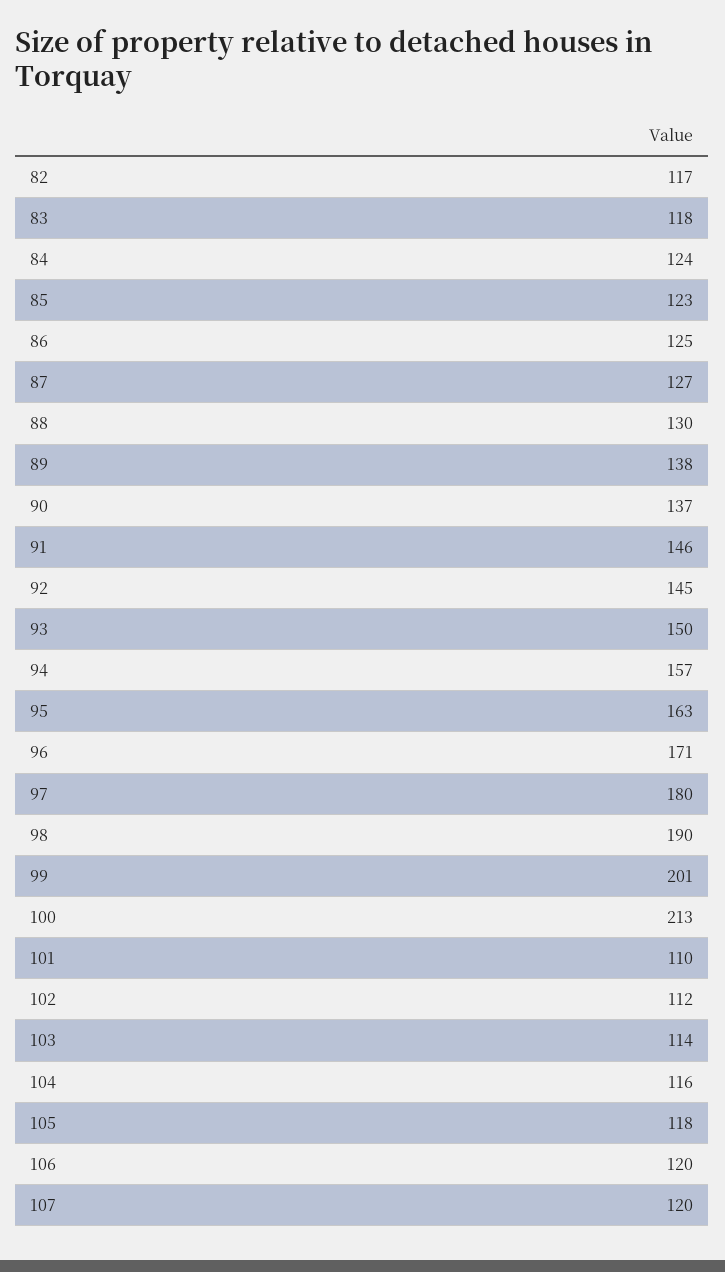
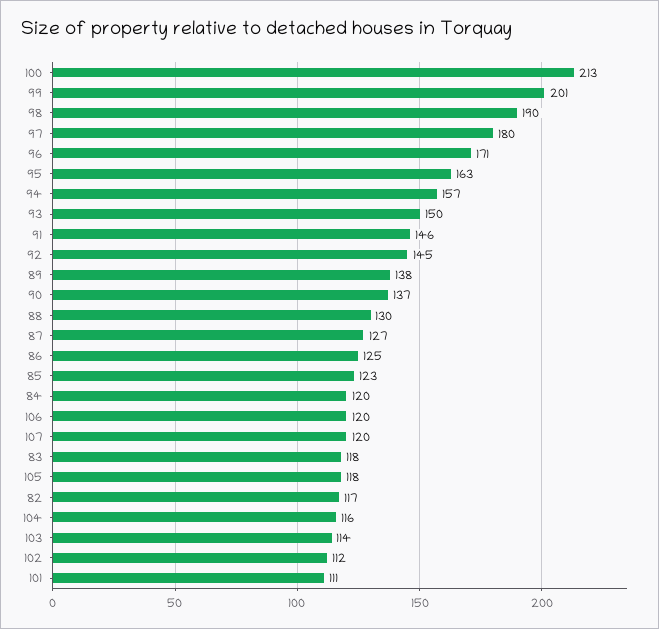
84: 124 -> 120
101: 110 -> 111

